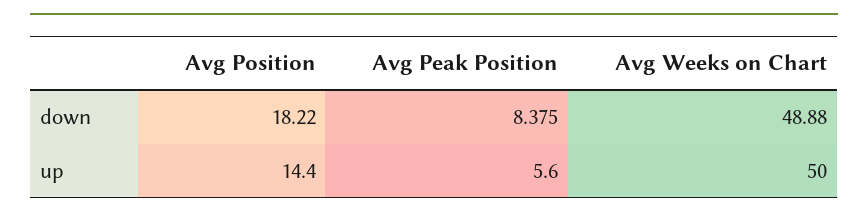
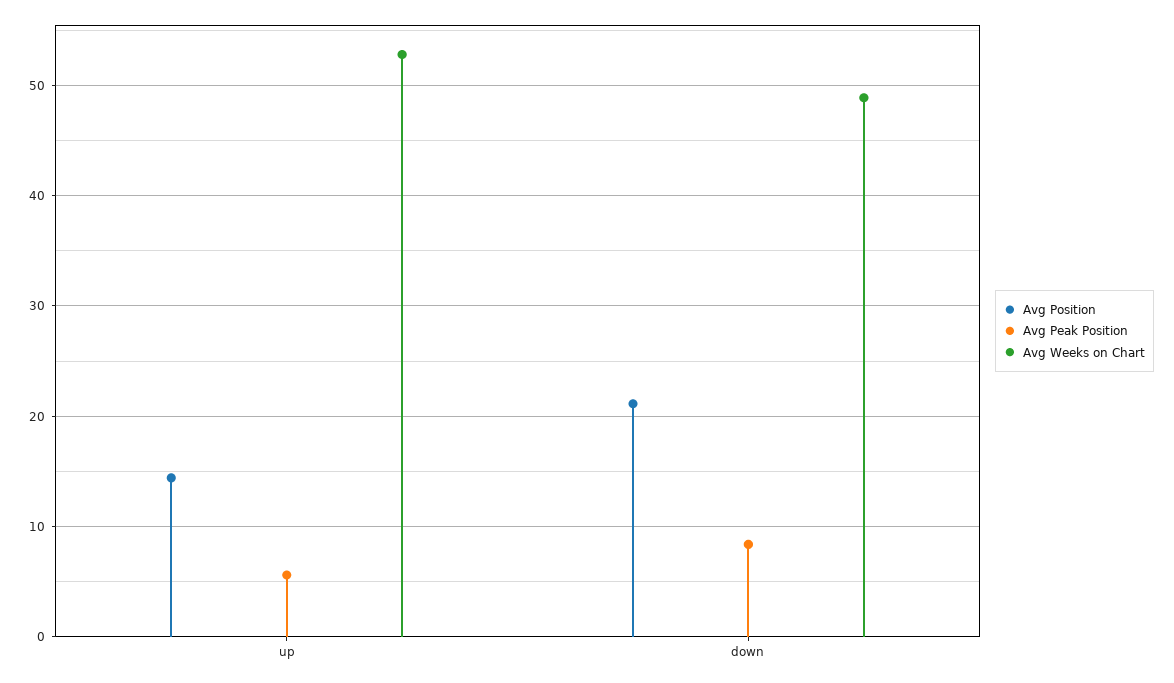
Avg Position, down: 18.22 -> 21
Avg Weeks on Chart, up: 50 -> 53

